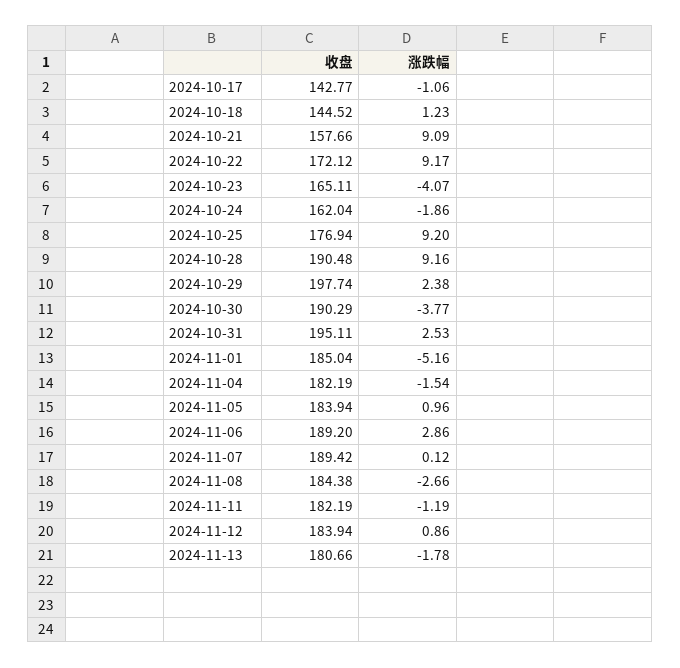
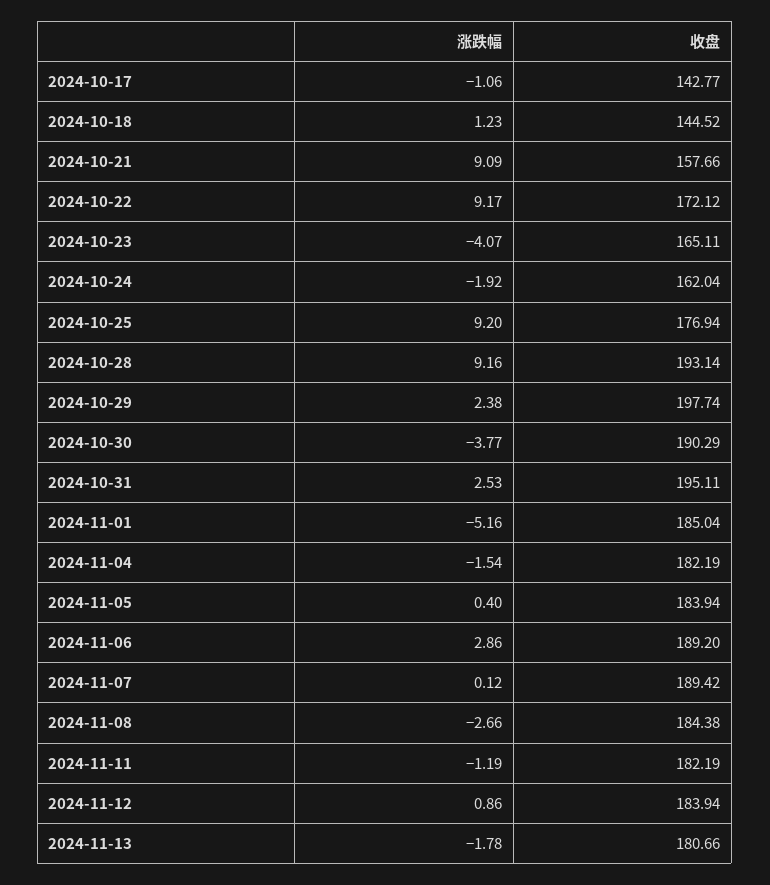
涨跌幅, 2024-10-24: -1.86 -> -1.92
收盘, 2024-10-28: 190.48 -> 193.14
涨跌幅, 2024-11-05: 0.96 -> 0.4

